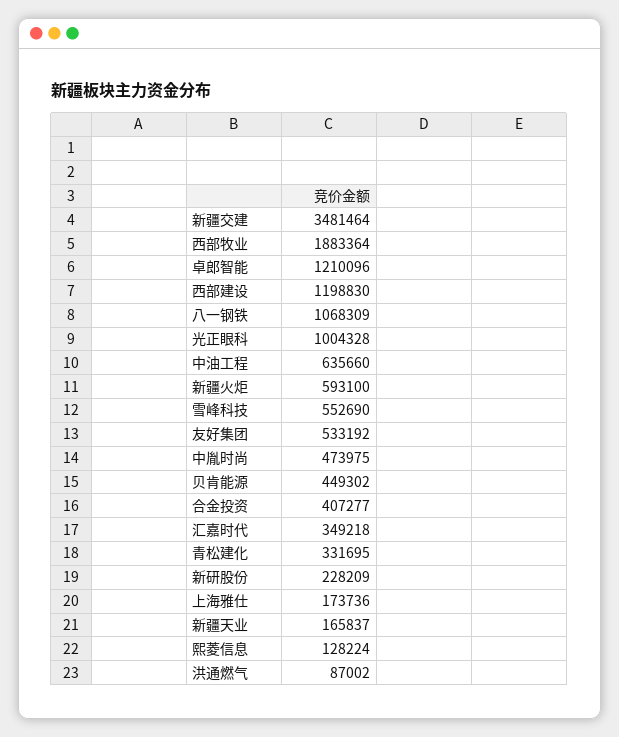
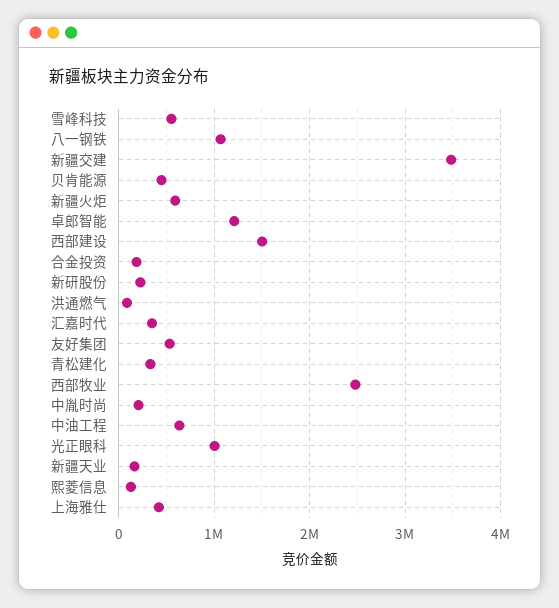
西部牧业: 1883364 -> 2500000
西部建设: 1198830 -> 1500000
中胤时尚: 473975 -> 200000
合金投资: 407277 -> 200000
上海雅仕: 173736 -> 400000

